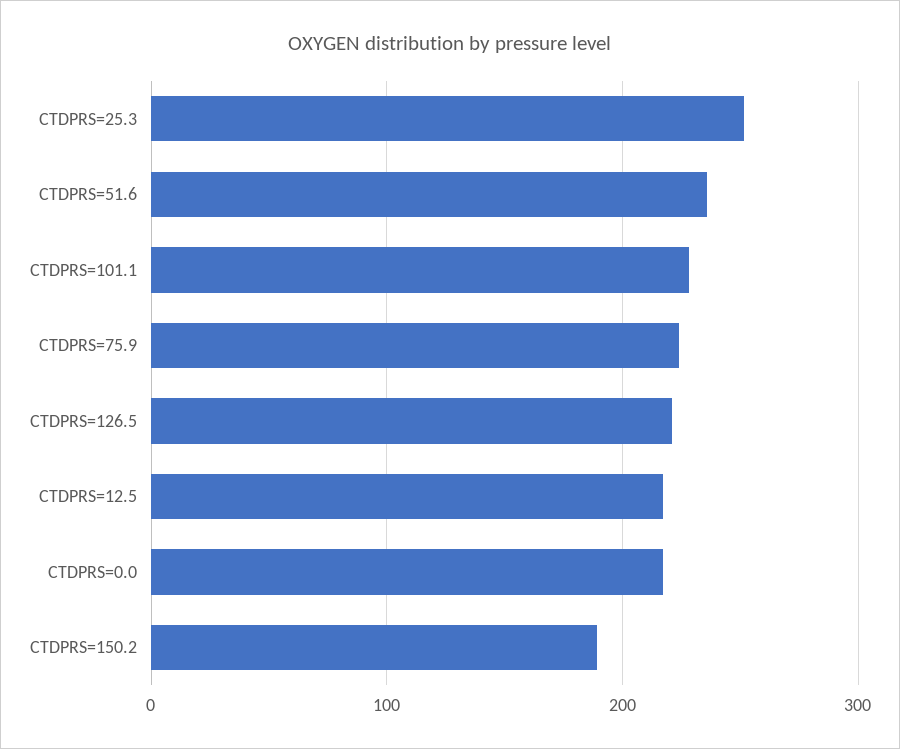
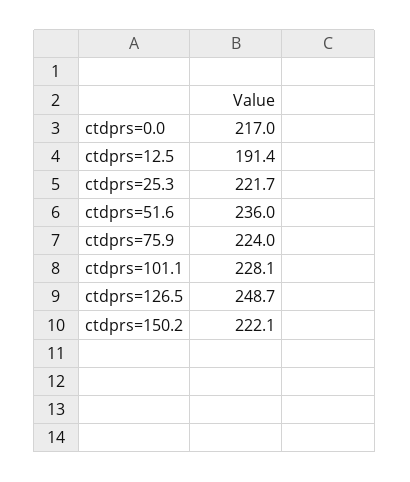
CTDPRS=25.3: 250 -> 221.7
CTDPRS=126.5: 220 -> 248.7
CTDPRS=12.5: 220 -> 191.4
CTDPRS=150.2: 190 -> 222.1

